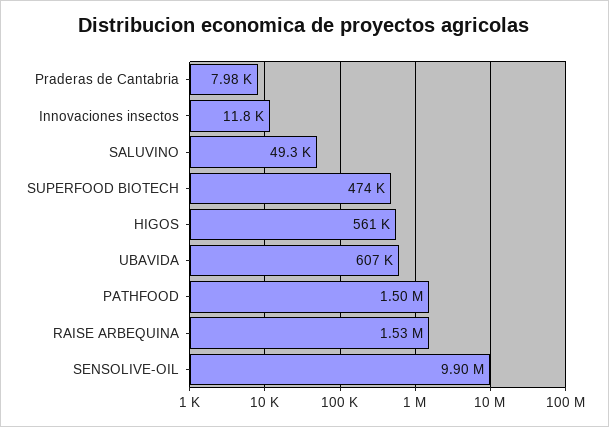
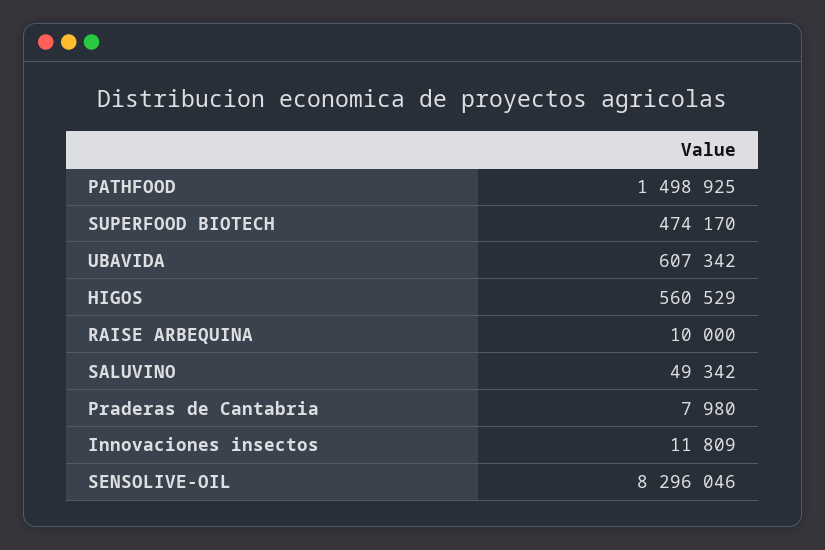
RAISE ARBEQUINA: 1530000 -> 10000
SENSOLIVE-OIL: 9900000 -> 8296046

